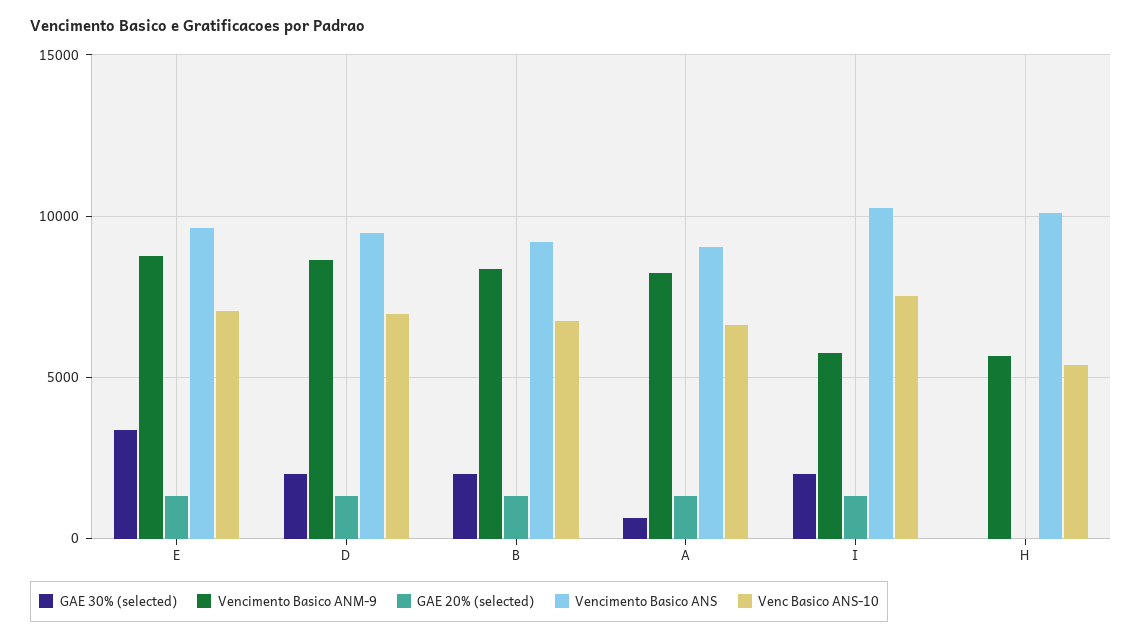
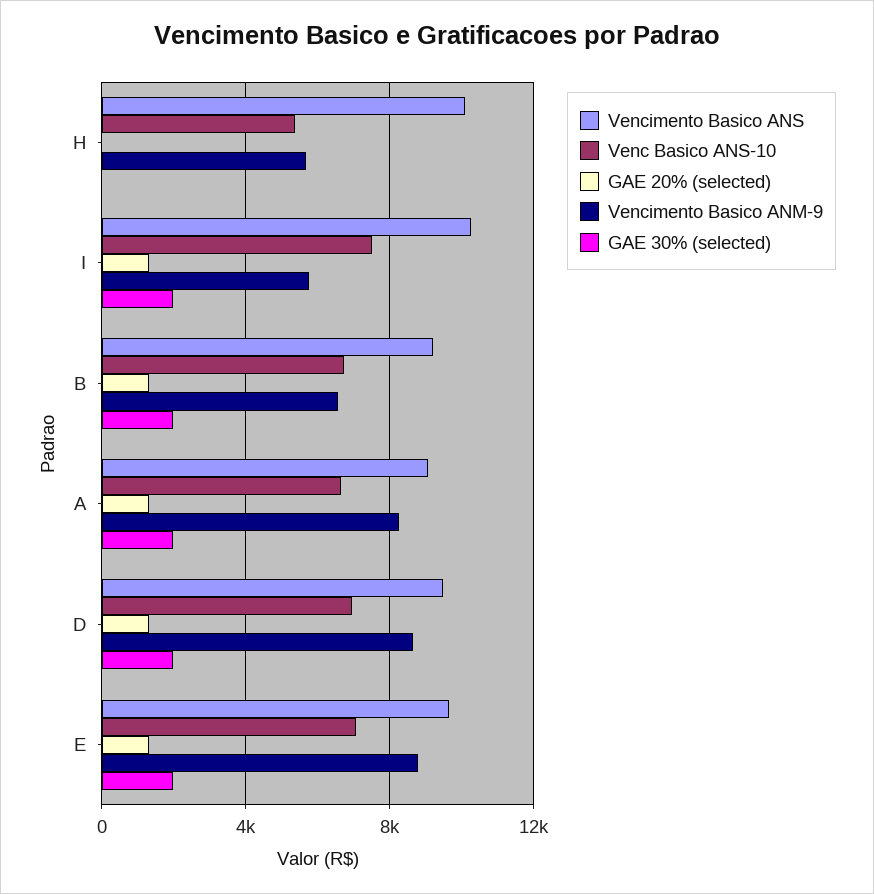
GAE 30% (selected), E: 3500 -> 2000
Vencimento Basico ANM-9, B: 8500 -> 6500
GAE 30% (selected), A: 500 -> 2000

